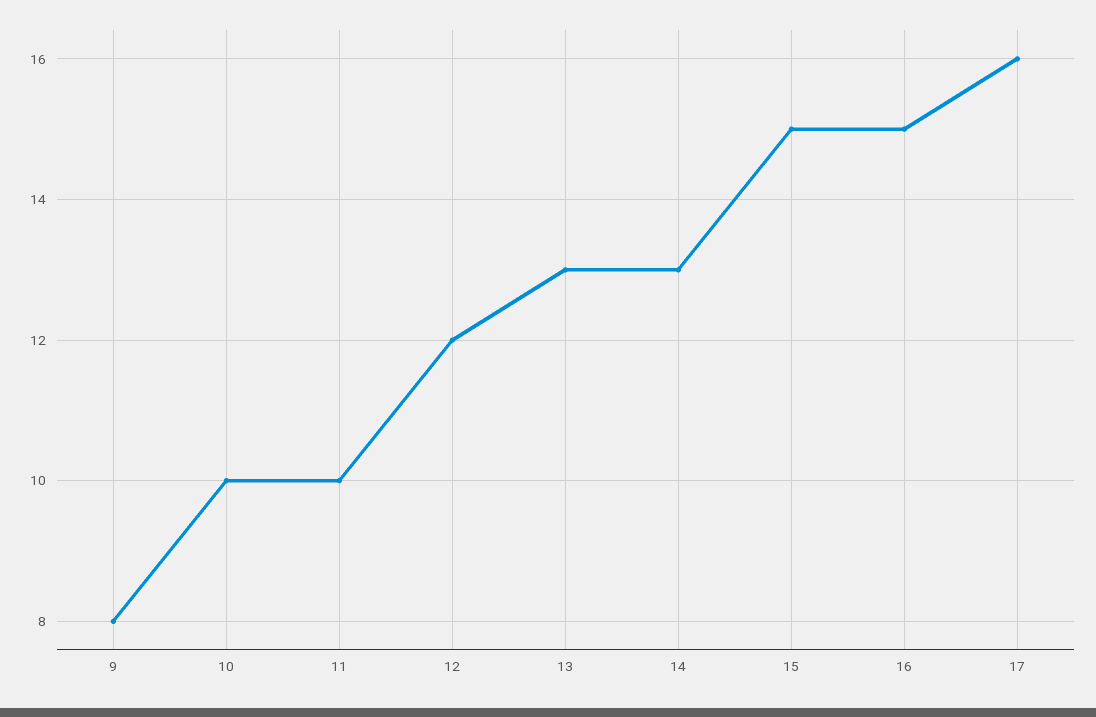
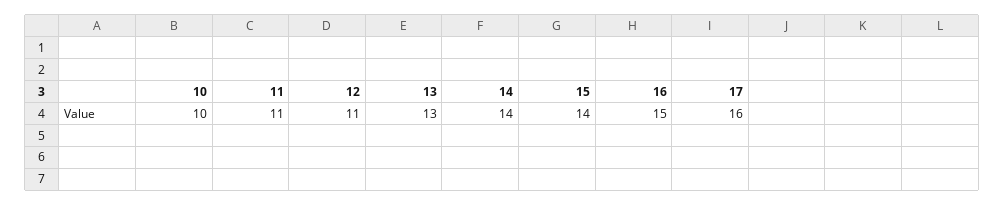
9: 8 -> none
11: 10 -> 11
12: 12 -> 11
14: 13 -> 14
15: 15 -> 14

